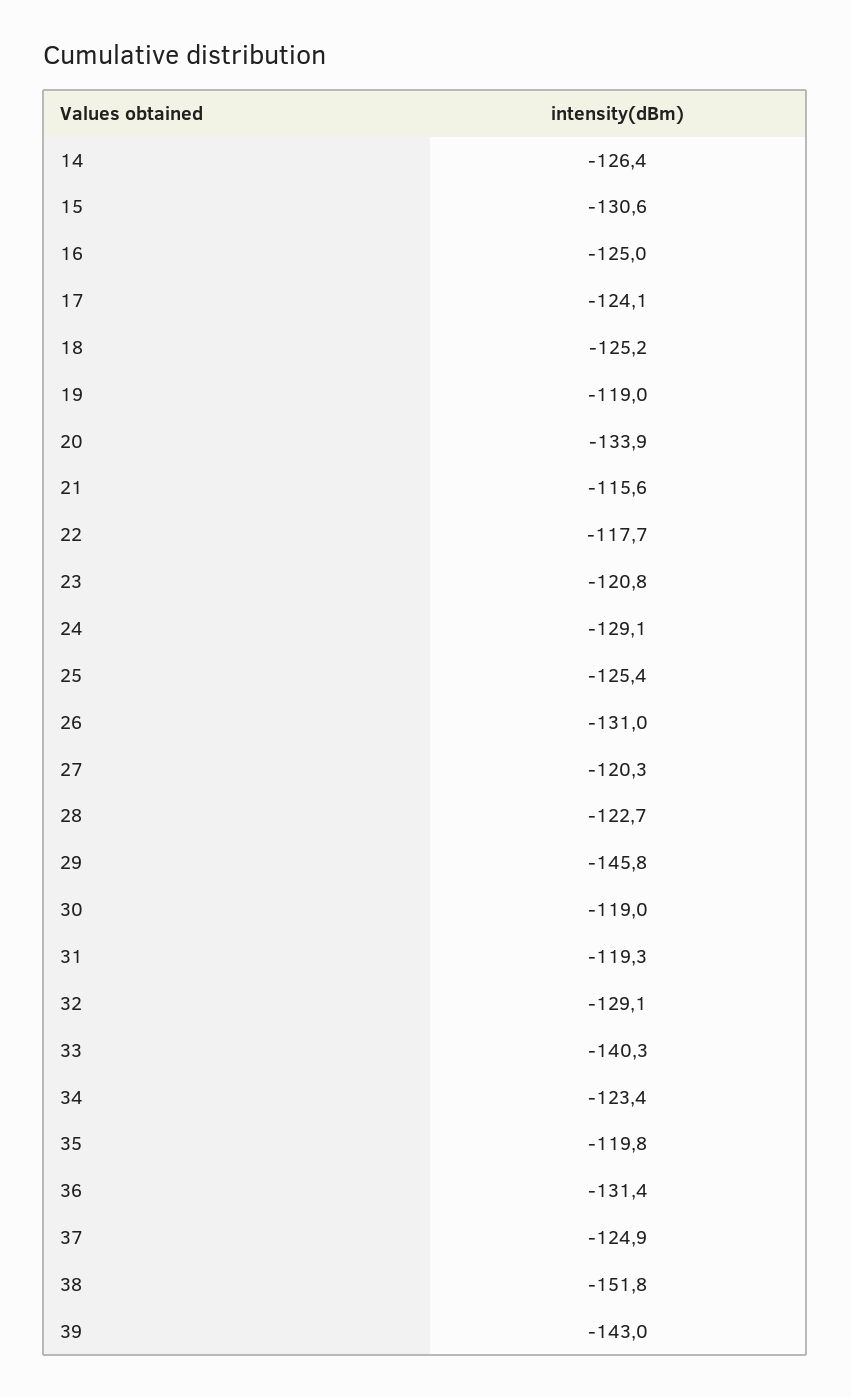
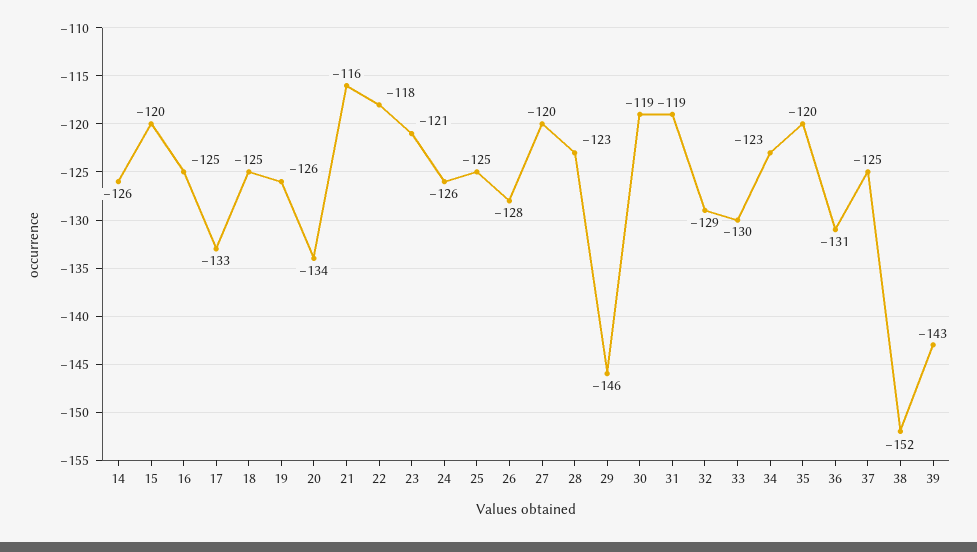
15: -130.6 -> -120
17: -124.1 -> -133
19: -119 -> -126
24: -129.1 -> -126
26: -131 -> -128
33: -140.3 -> -130

